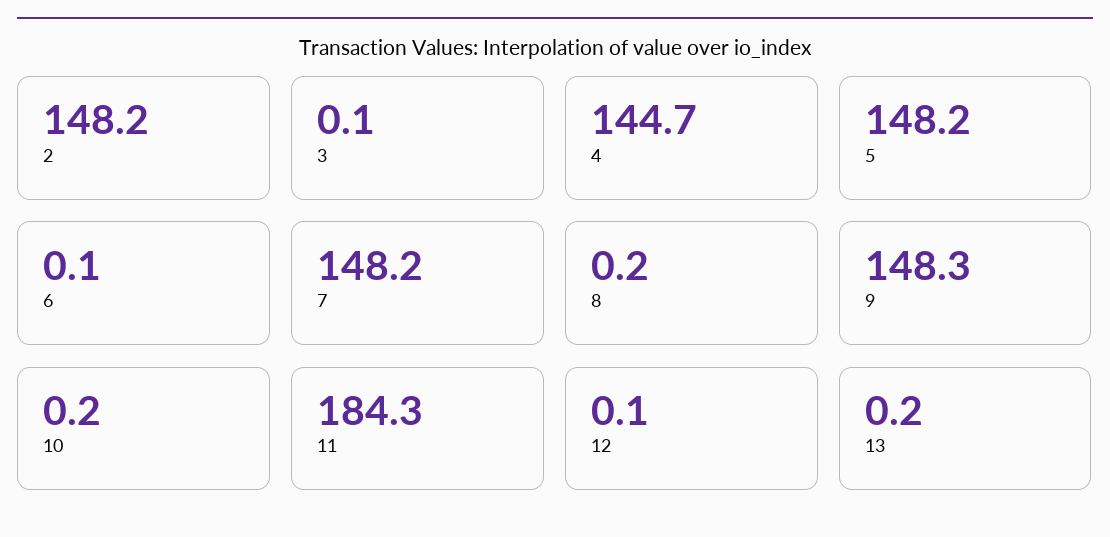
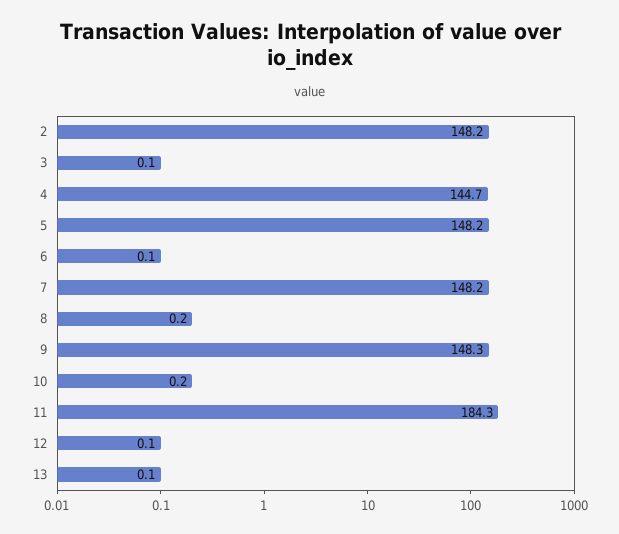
13: 0.2 -> 0.1

